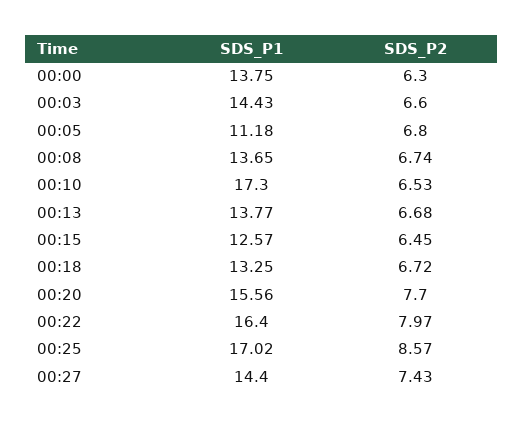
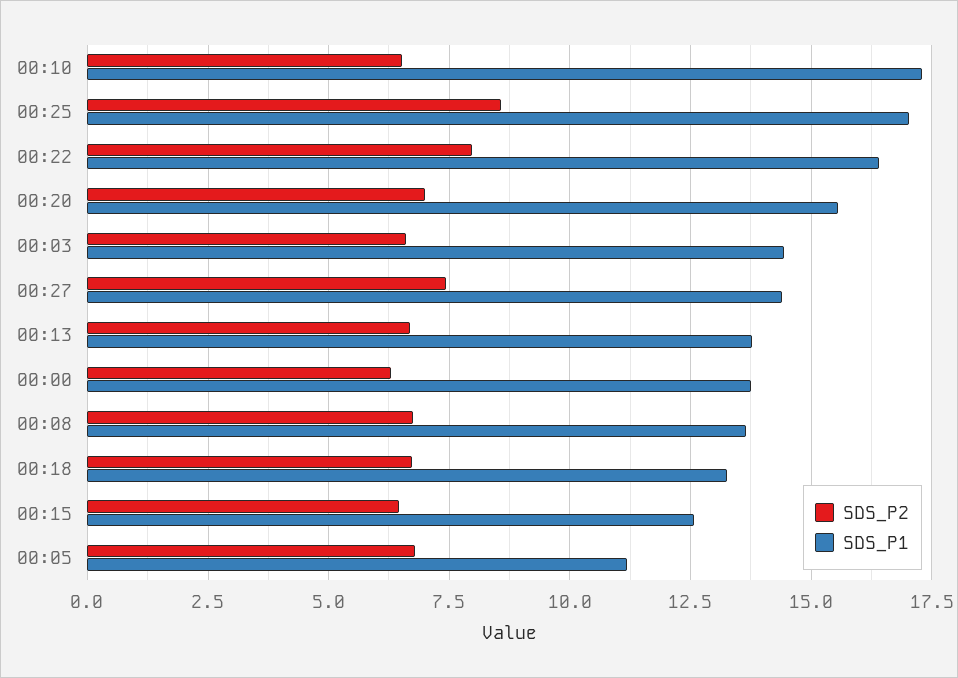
SDS_P2, 00:20: 7.7 -> 7

